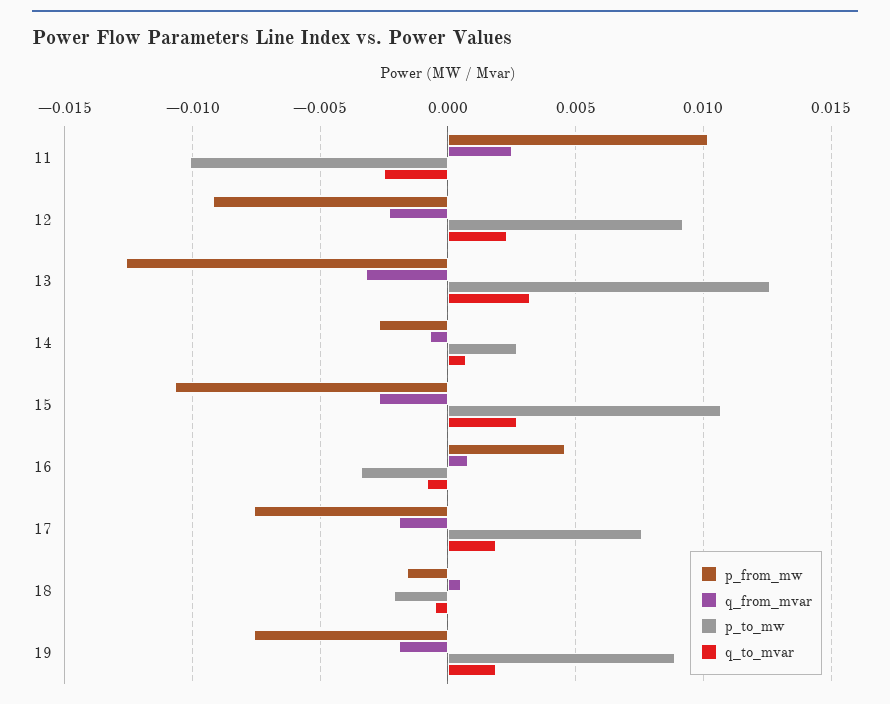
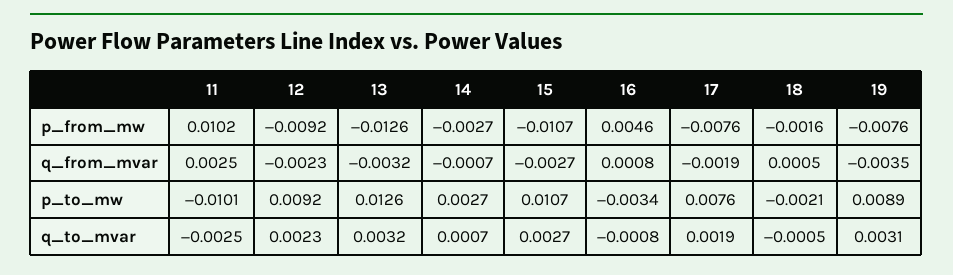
q_from_mvar, 19: -0.002 -> -0.0035
q_to_mvar, 19: 0.002 -> 0.0031

